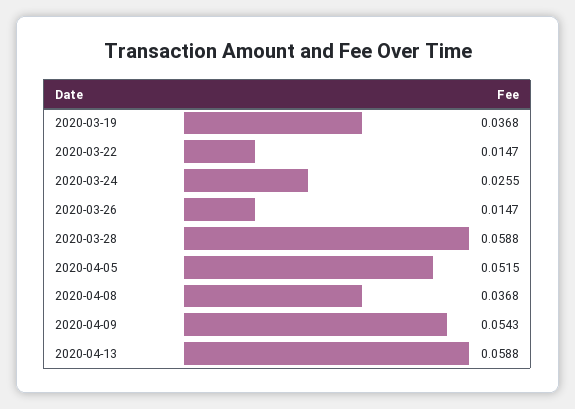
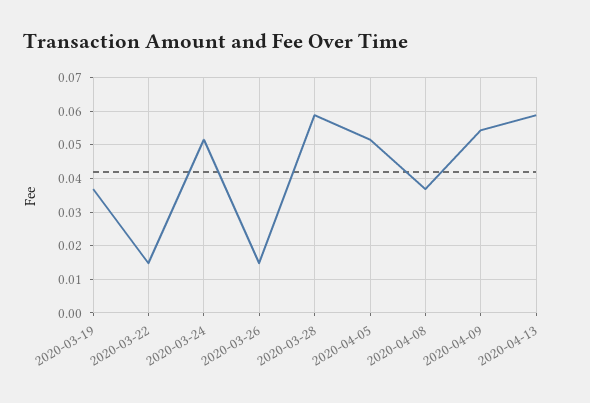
2020-03-24: 0.0255 -> 0.052

